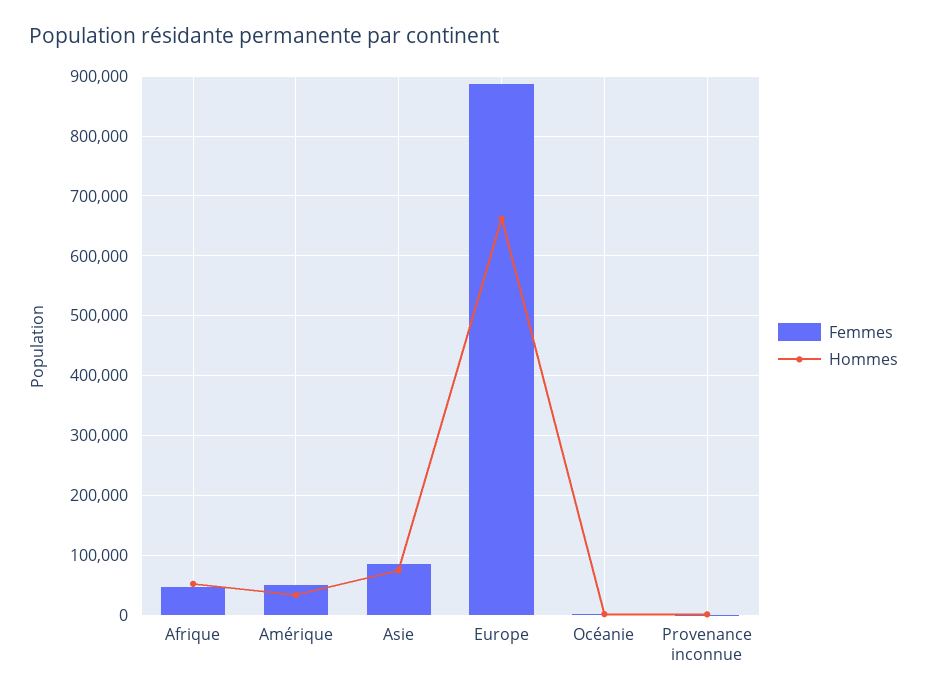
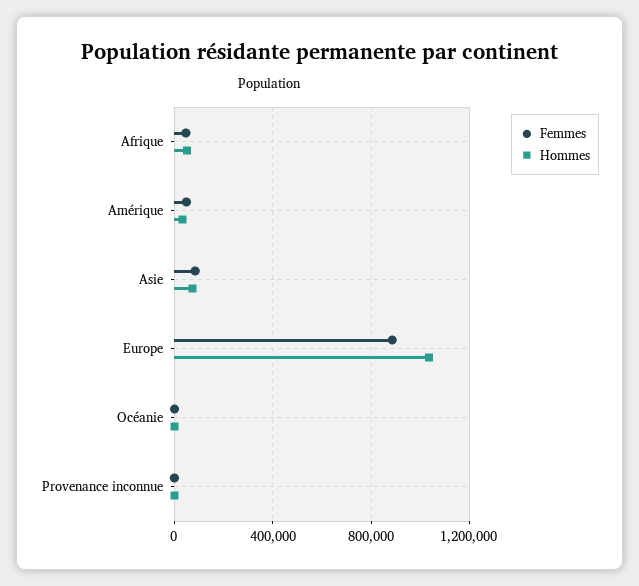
Hommes, Europe: 660000 -> 1050000

